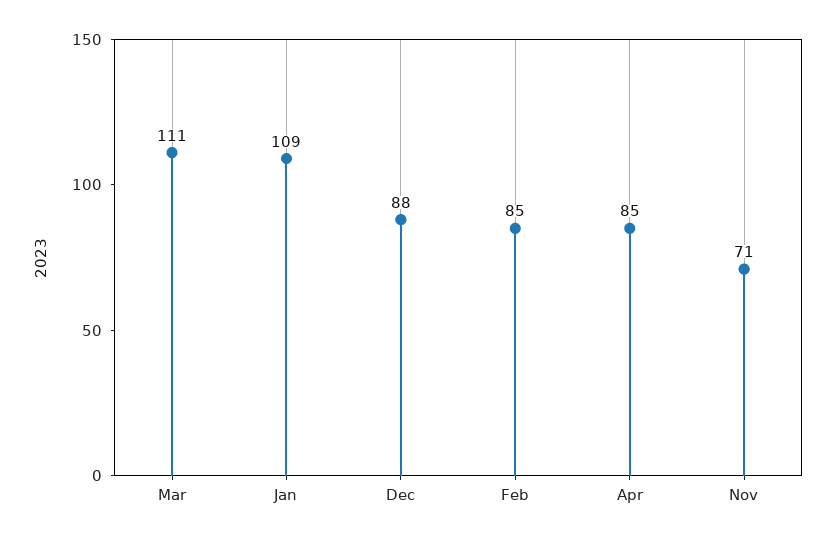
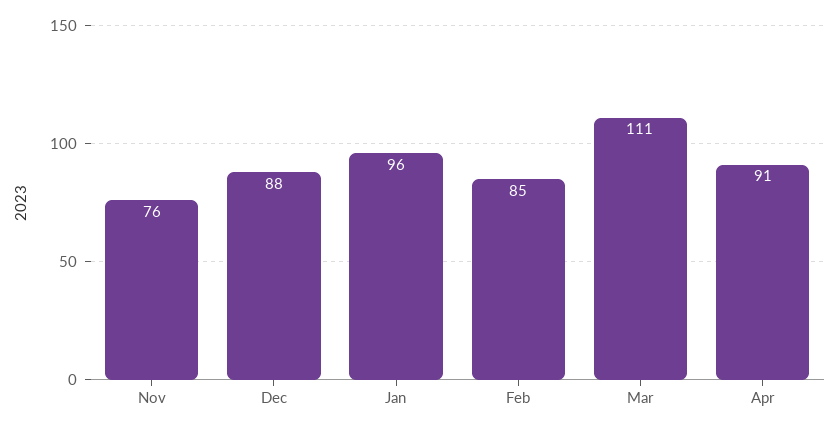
Jan: 109 -> 96
Apr: 85 -> 91
Nov: 71 -> 76

